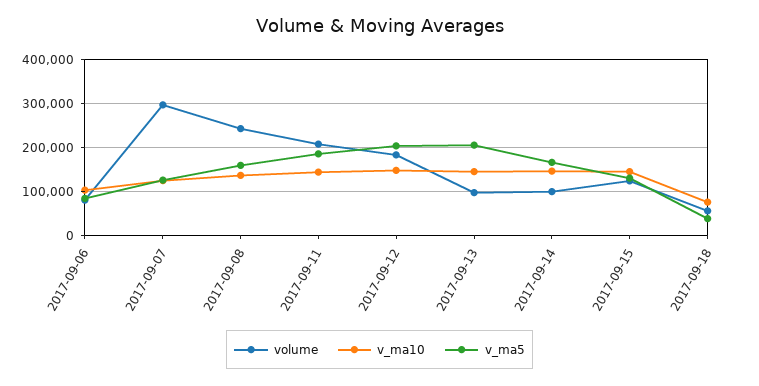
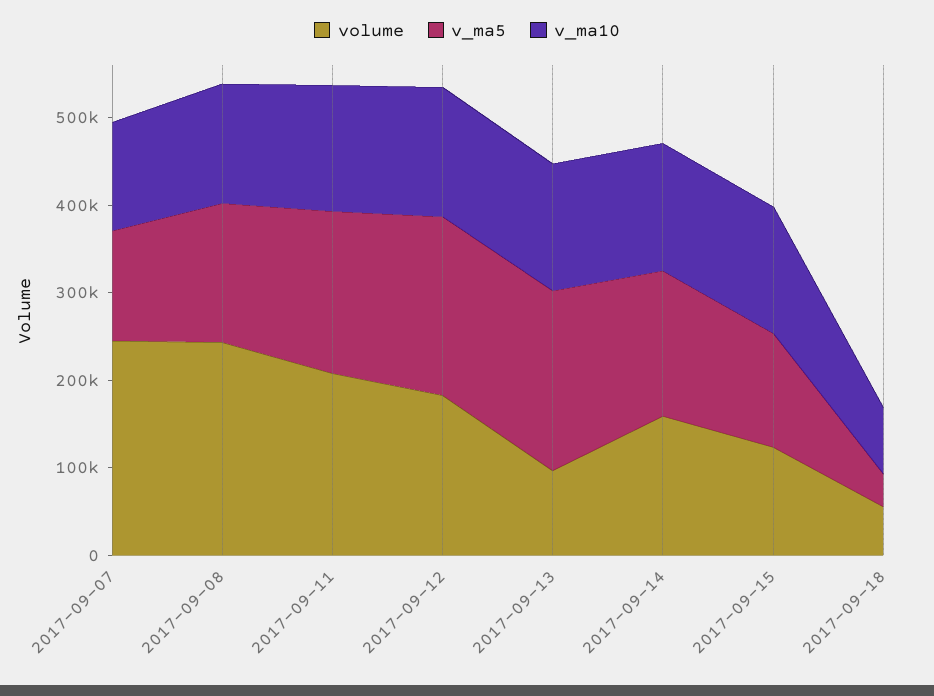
volume, 2017-09-06: 80000 -> none
v_ma10, 2017-09-06: 100000 -> none
v_ma5, 2017-09-06: 80000 -> none
volume, 2017-09-07: 300000 -> 240000
volume, 2017-09-14: 100000 -> 160000

